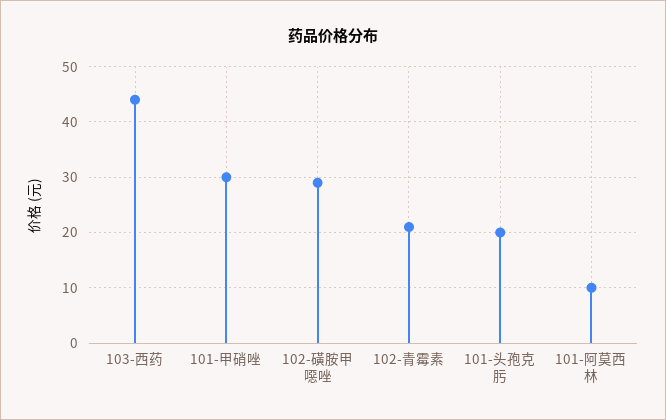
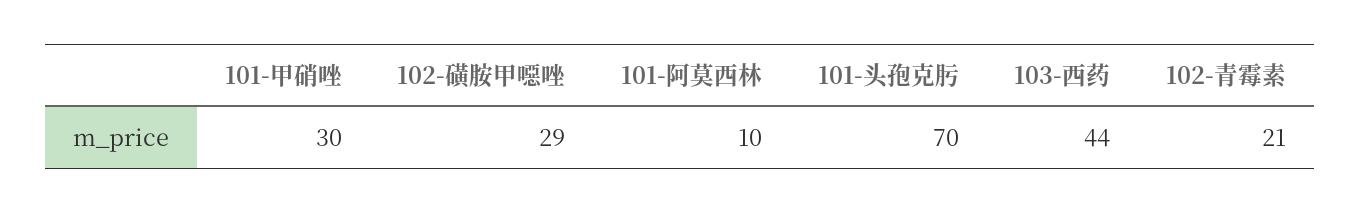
101-头孢克肟: 20 -> 70

